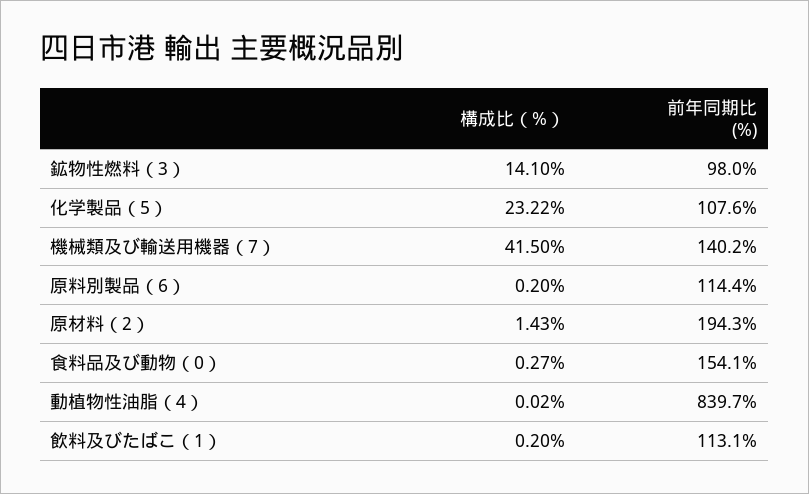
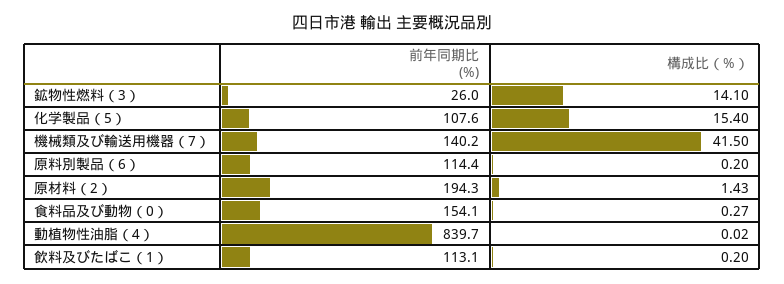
前年同期比 (%), 鉱物性燃料（3）: 98 -> 26
構成比（%）, 化学製品（5）: 23.22 -> 15.4

